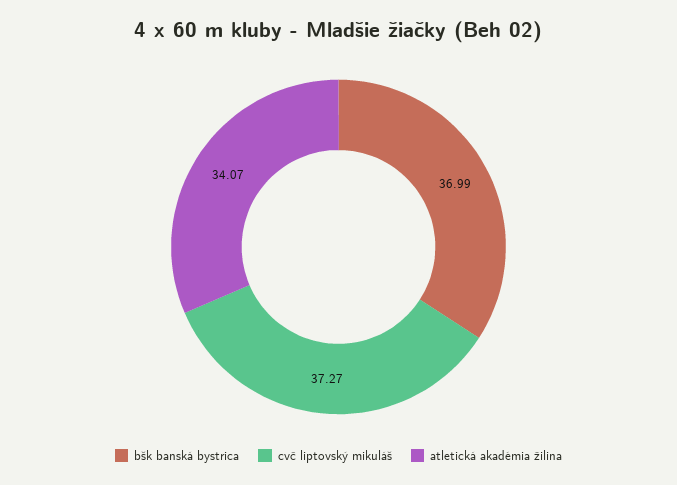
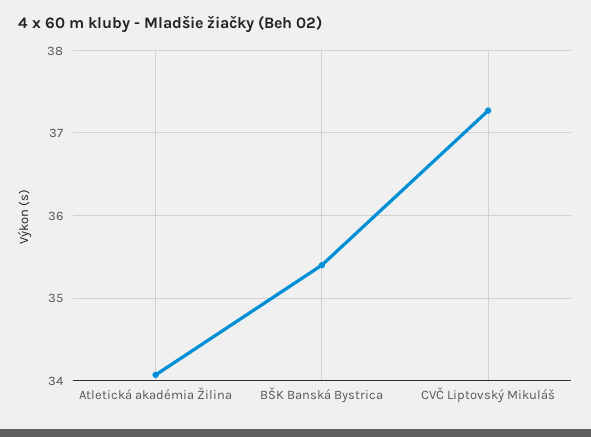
bšk banská bystrica: 36.99 -> 35.4

